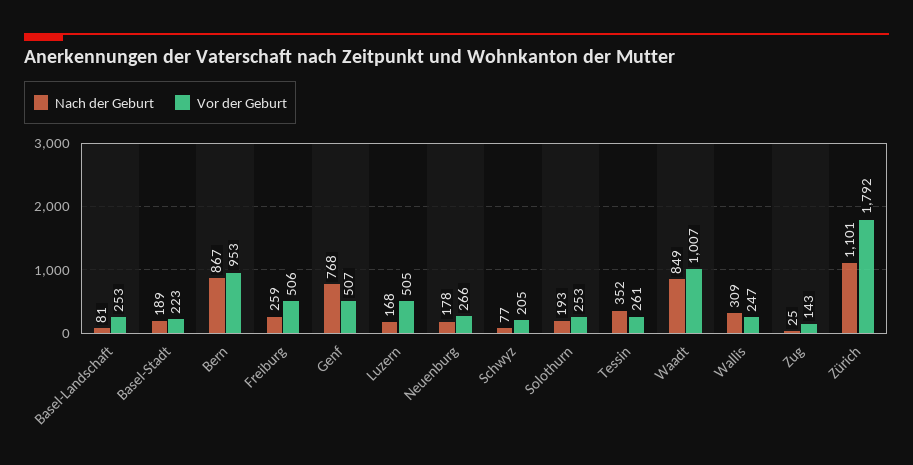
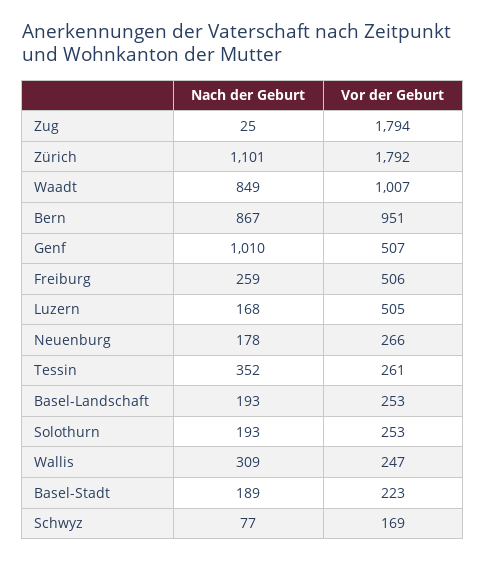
Nach der Geburt, Basel-Landschaft: 81 -> 193
Vor der Geburt, Bern: 953 -> 951
Nach der Geburt, Genf: 768 -> 1010
Vor der Geburt, Schwyz: 205 -> 169
Vor der Geburt, Zug: 143 -> 1794

